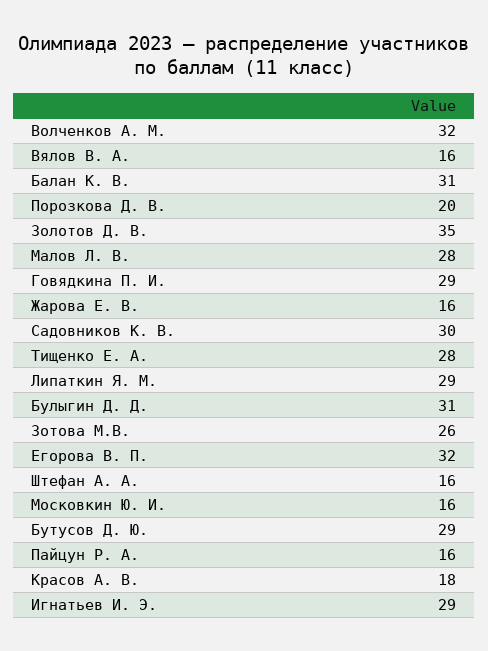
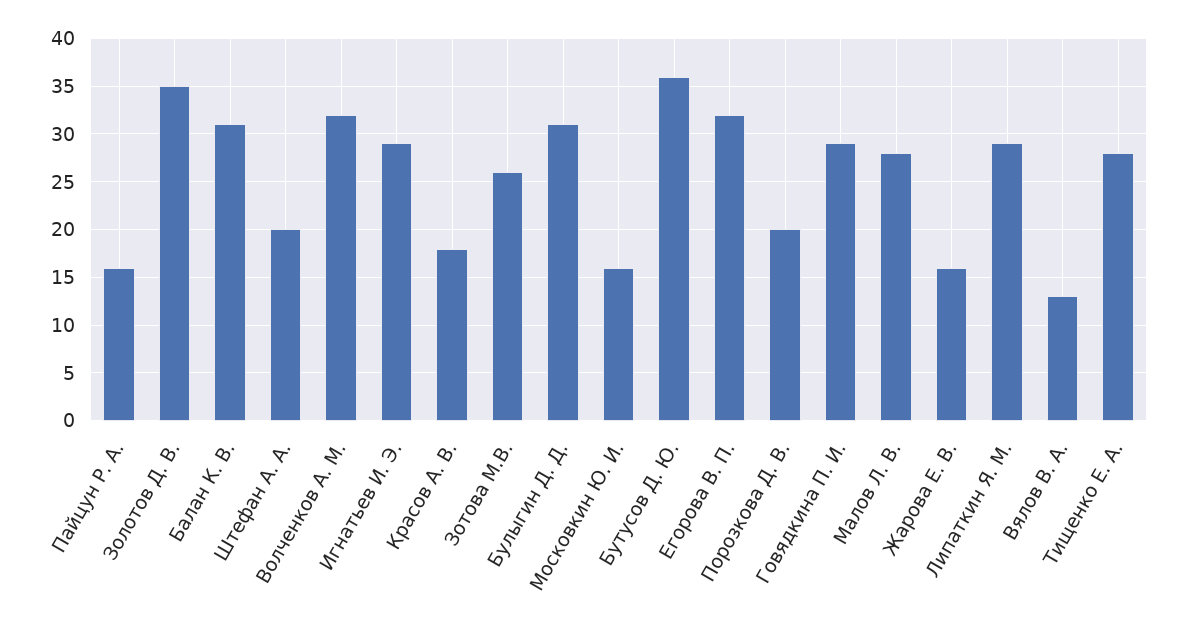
Вялов В. А.: 16 -> 13
Садовников К. В.: 30 -> none
Штефан А. А.: 16 -> 20
Бутусов Д. Ю.: 29 -> 36

